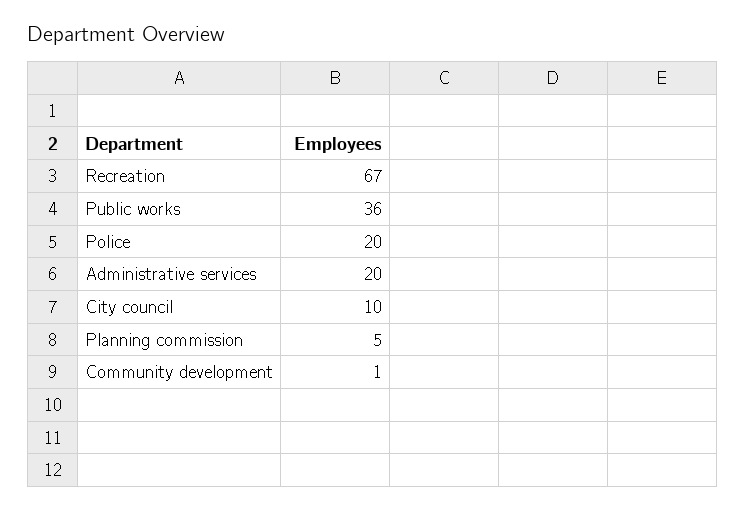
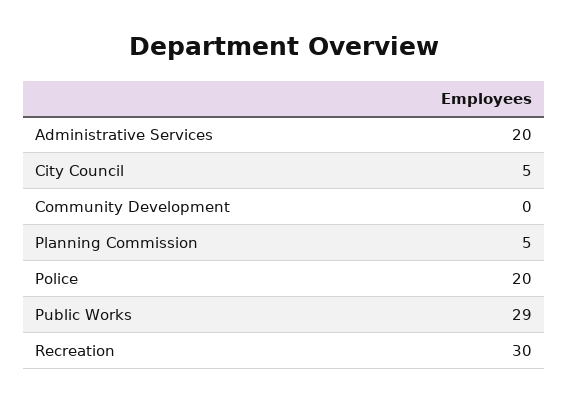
Recreation: 67 -> 30
Public works: 36 -> 29
City council: 10 -> 5
Community development: 1 -> 0

